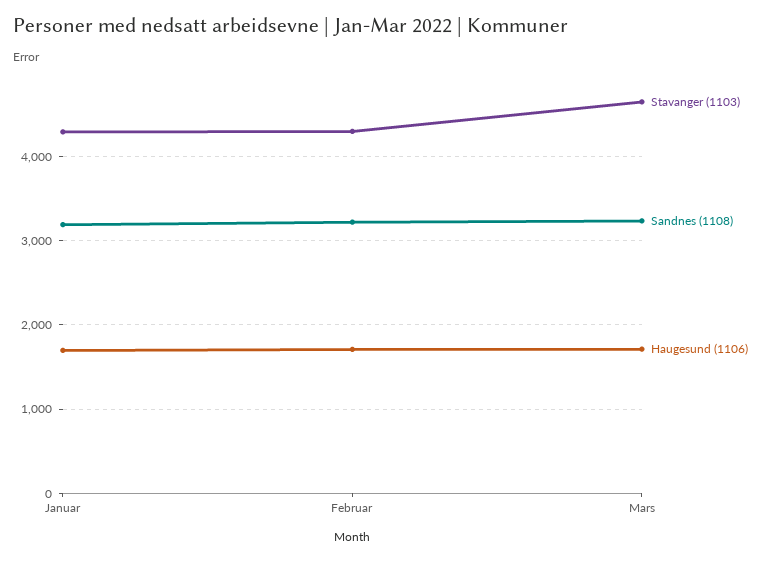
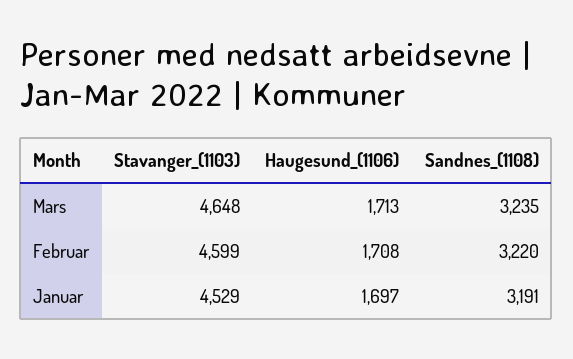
Stavanger (1103), Januar: 4300 -> 4529
Stavanger (1103), Februar: 4300 -> 4599

